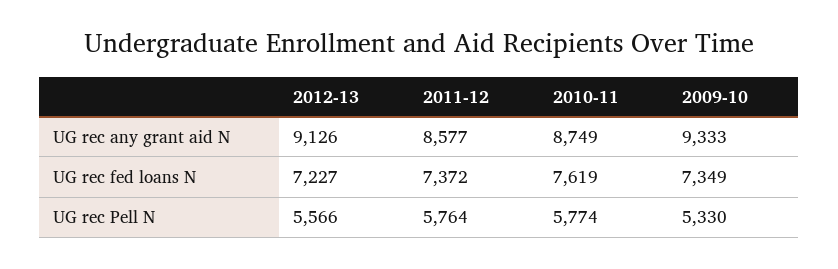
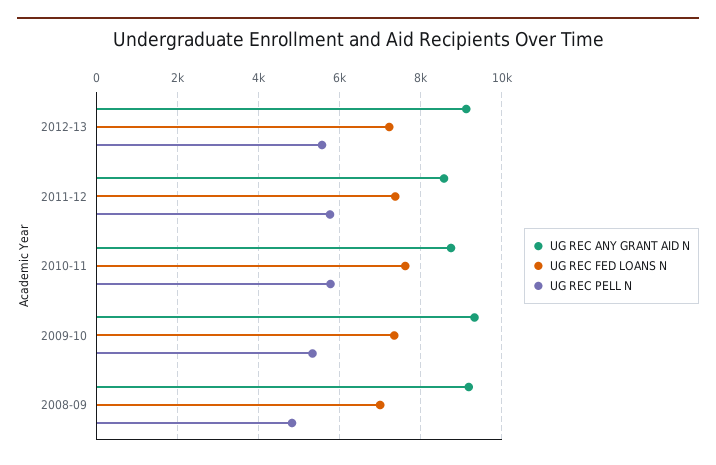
UG rec any grant aid N, 2008-09: none -> 9200
UG rec fed loans N, 2008-09: none -> 7000
UG rec Pell N, 2008-09: none -> 4800

